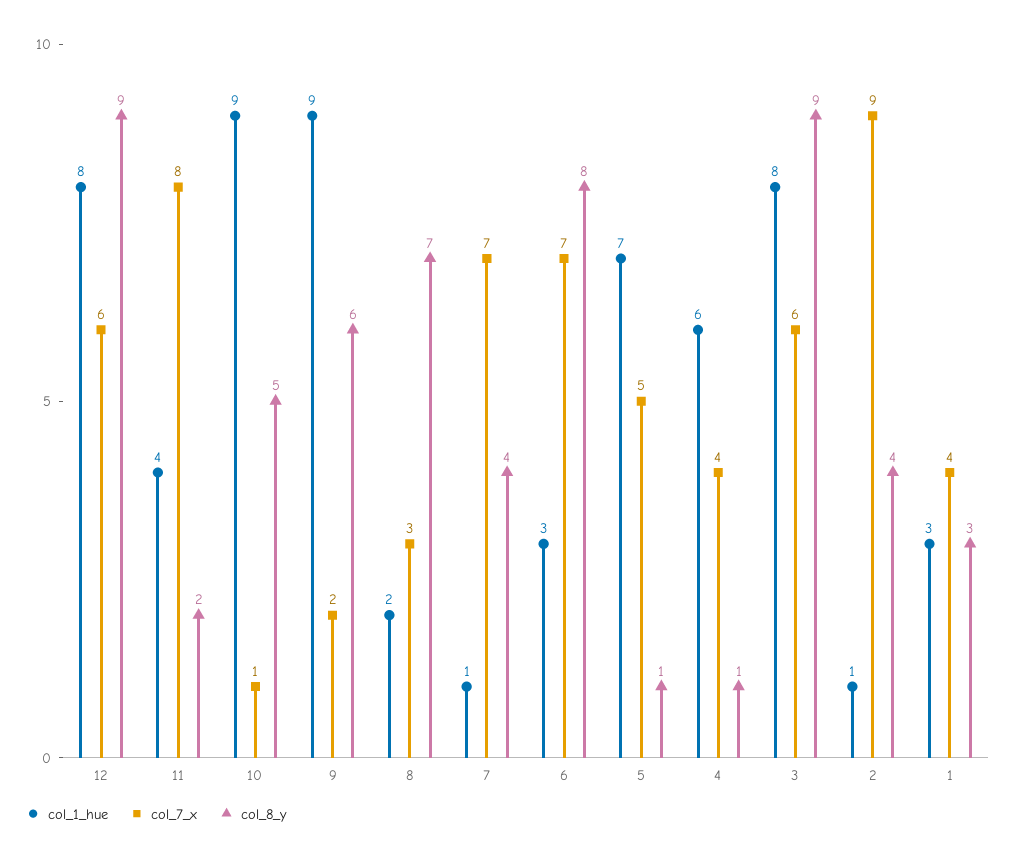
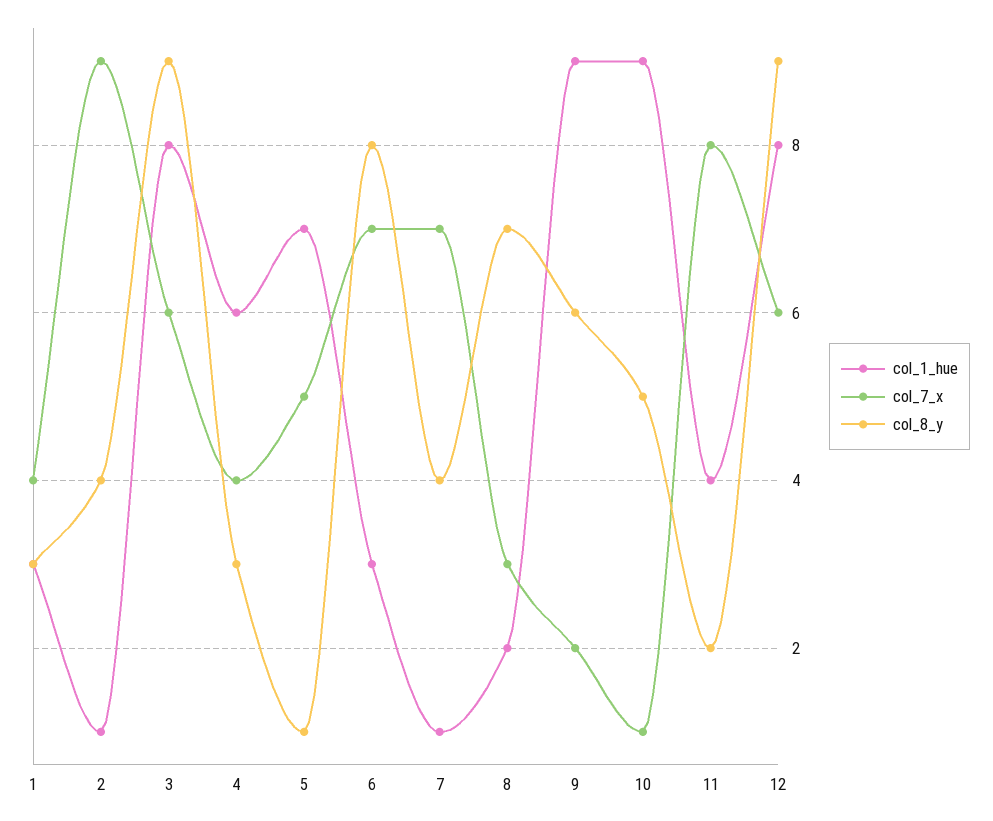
col_8_y, 4: 1 -> 3

